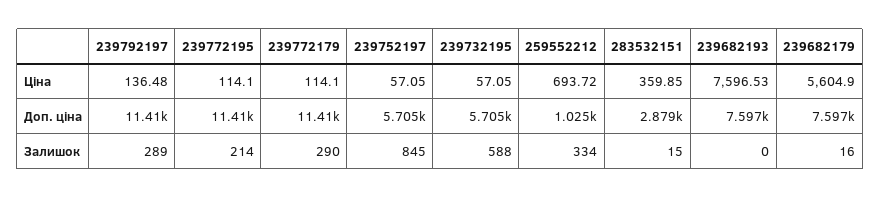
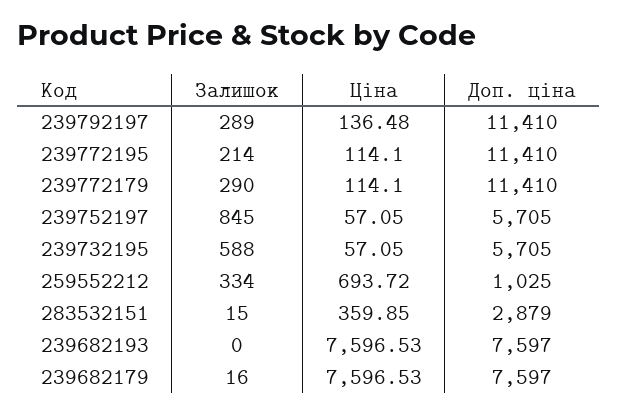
239682179, Ціна: 5604.9 -> 7596.53

